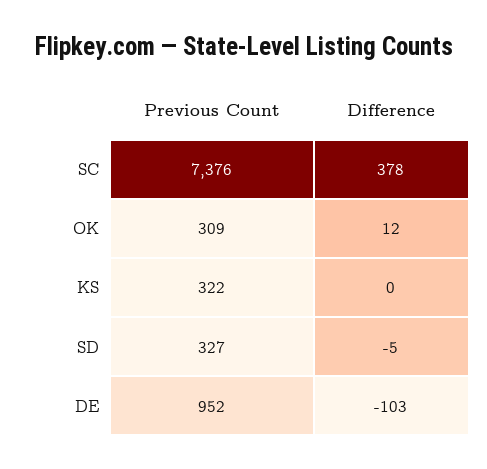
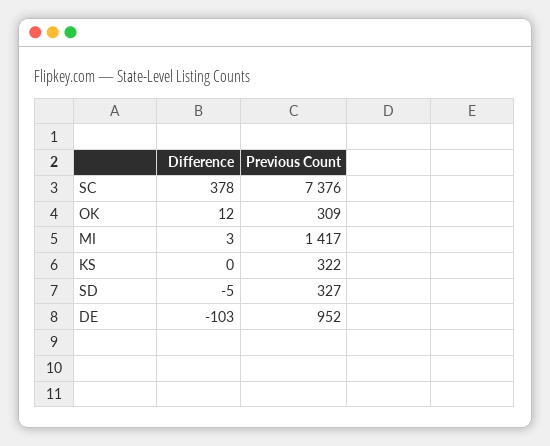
Difference, MI: none -> 3
Previous Count, MI: none -> 1417

